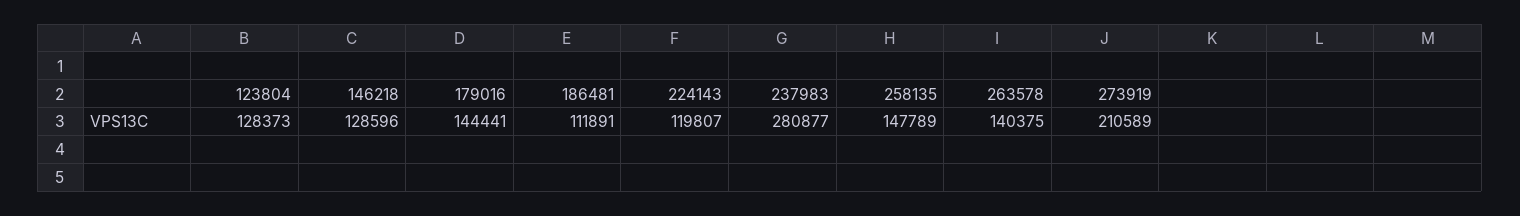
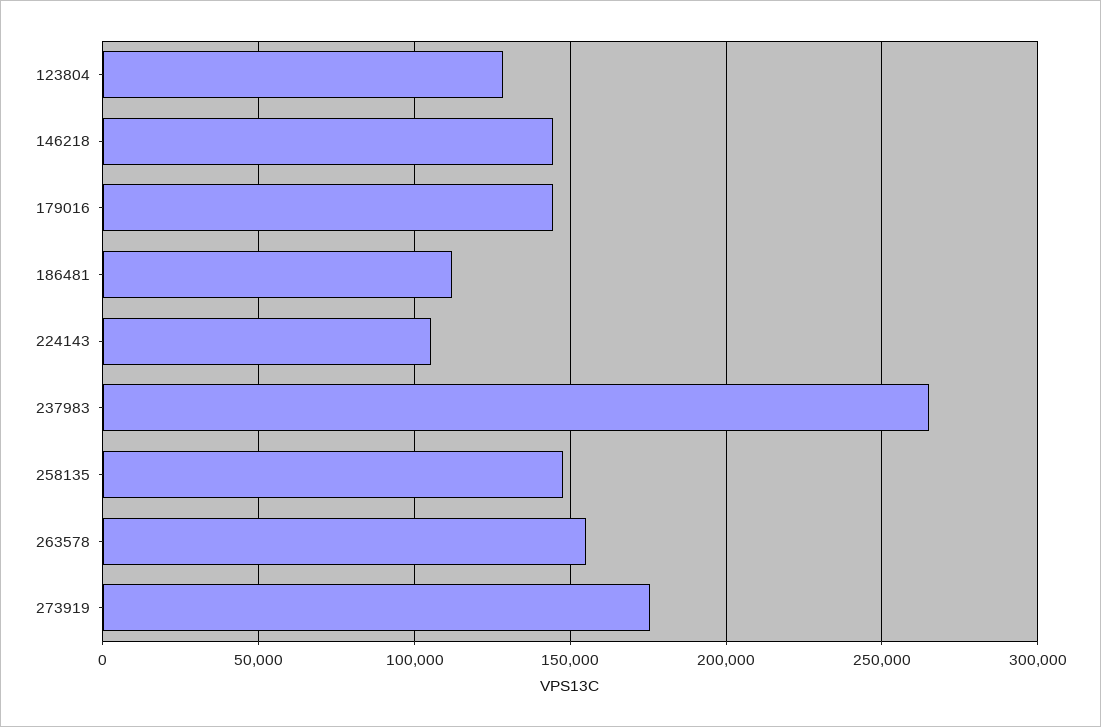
146218: 128596 -> 145000
224143: 119807 -> 105000
237983: 280877 -> 265000
263578: 140375 -> 155000
273919: 210589 -> 175000

